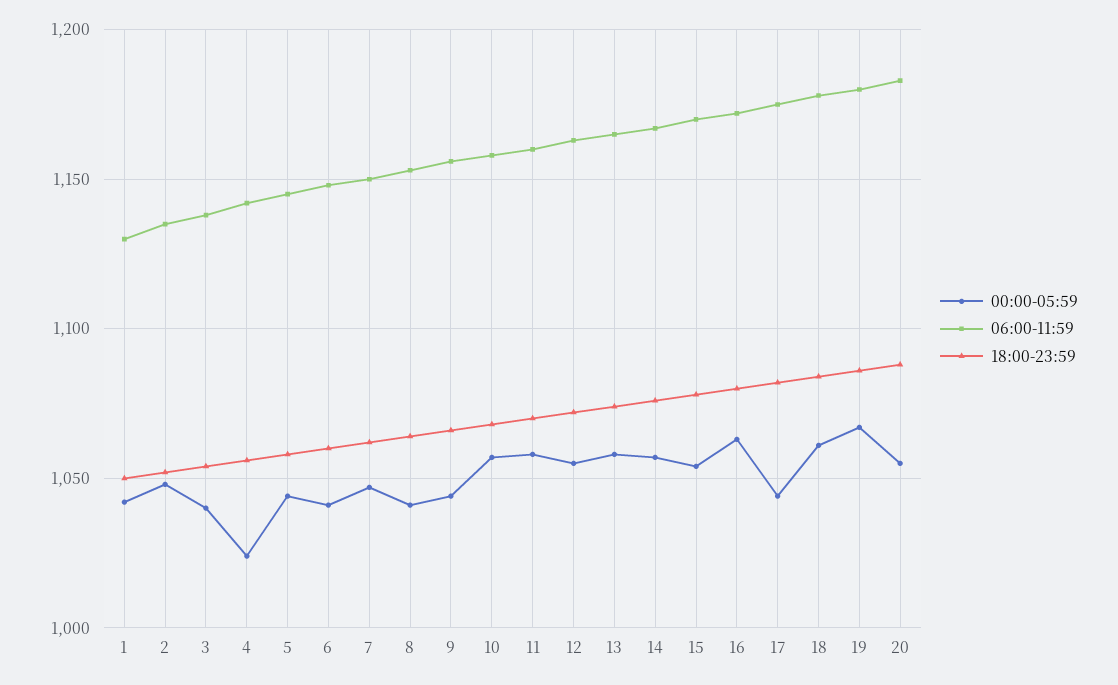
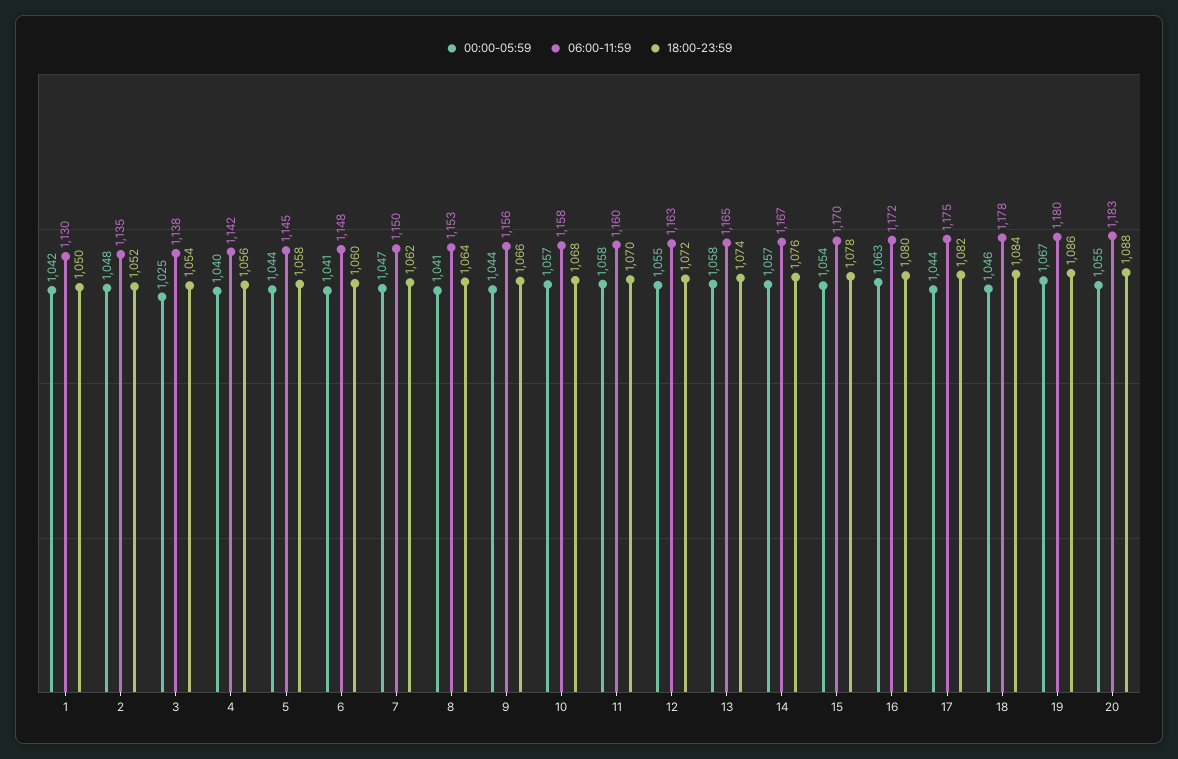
00:00-05:59, 3: 1040 -> 1025
00:00-05:59, 4: 1025 -> 1040
00:00-05:59, 18: 1060 -> 1046

